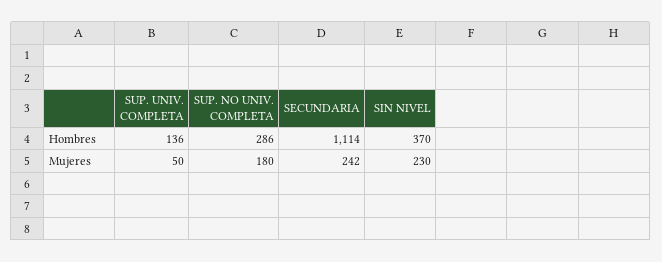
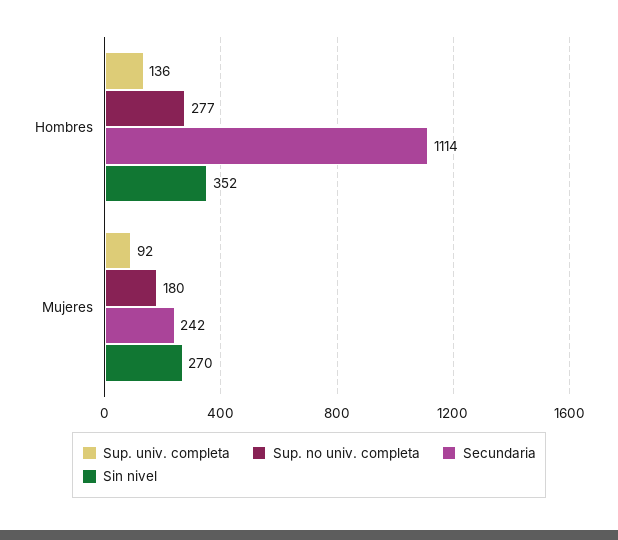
SUP. NO UNIV. COMPLETA, Hombres: 286 -> 277
SIN NIVEL, Hombres: 370 -> 352
SUP. UNIV. COMPLETA, Mujeres: 50 -> 92
SIN NIVEL, Mujeres: 230 -> 270

